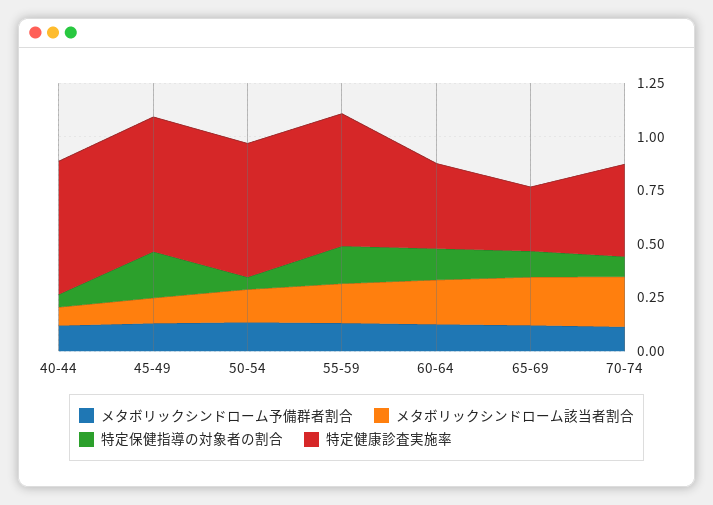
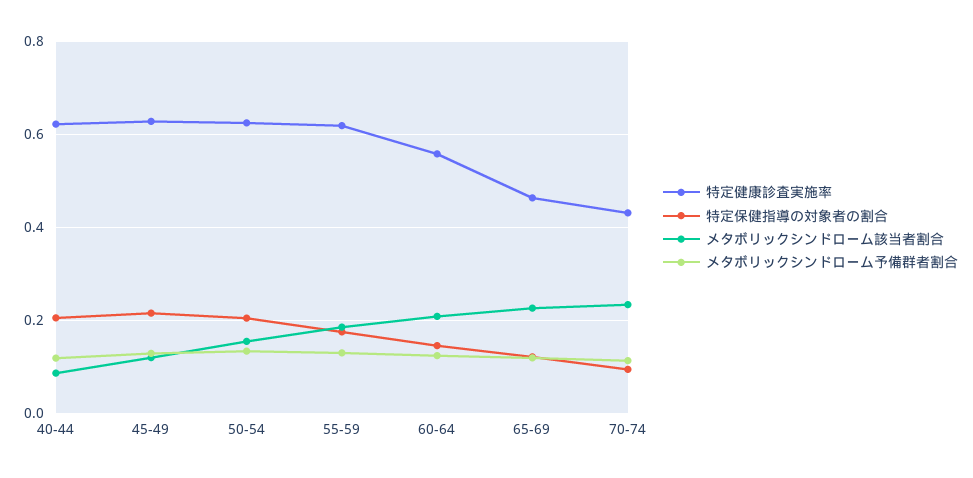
特定保健指導の対象者の割合, 40-44: 0.05 -> 0.2
特定保健指導の対象者の割合, 50-54: 0.05 -> 0.2
特定健康診査実施率, 60-64: 0.4 -> 0.56
特定健康診査実施率, 65-69: 0.3 -> 0.46

